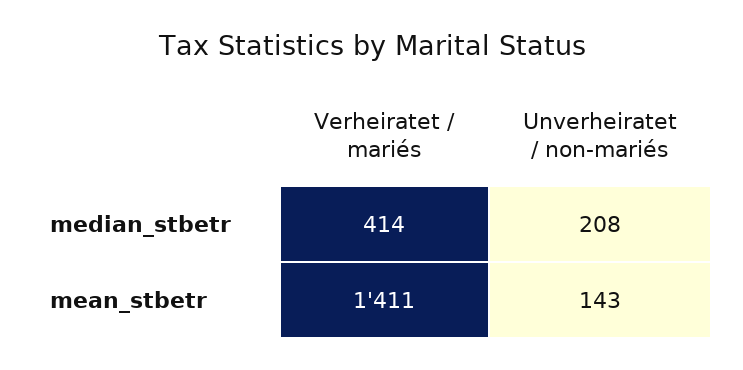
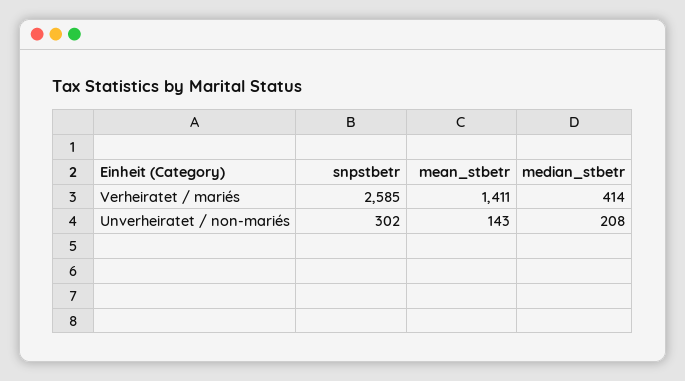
Verheiratet / mariés, snpstbetr: none -> 2585
Unverheiratet / non-mariés, snpstbetr: none -> 302

